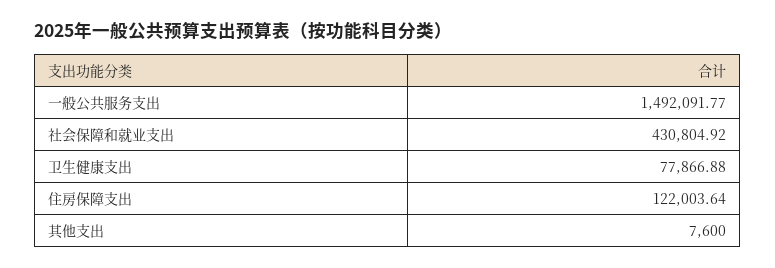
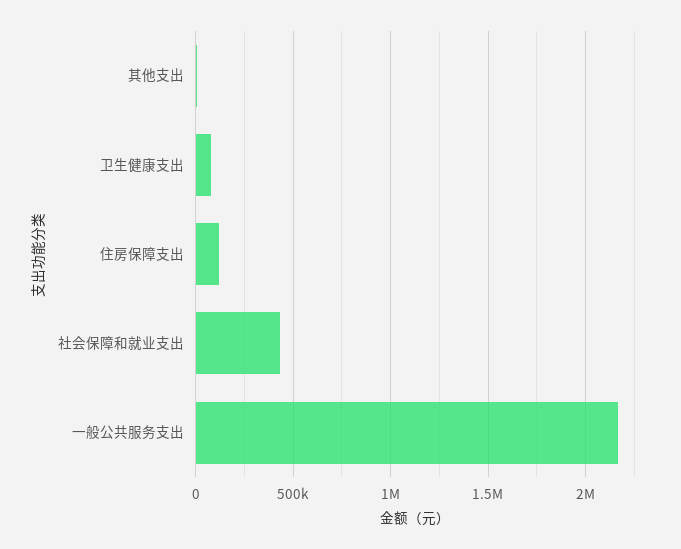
一般公共服务支出: 1492091.77 -> 2150000

